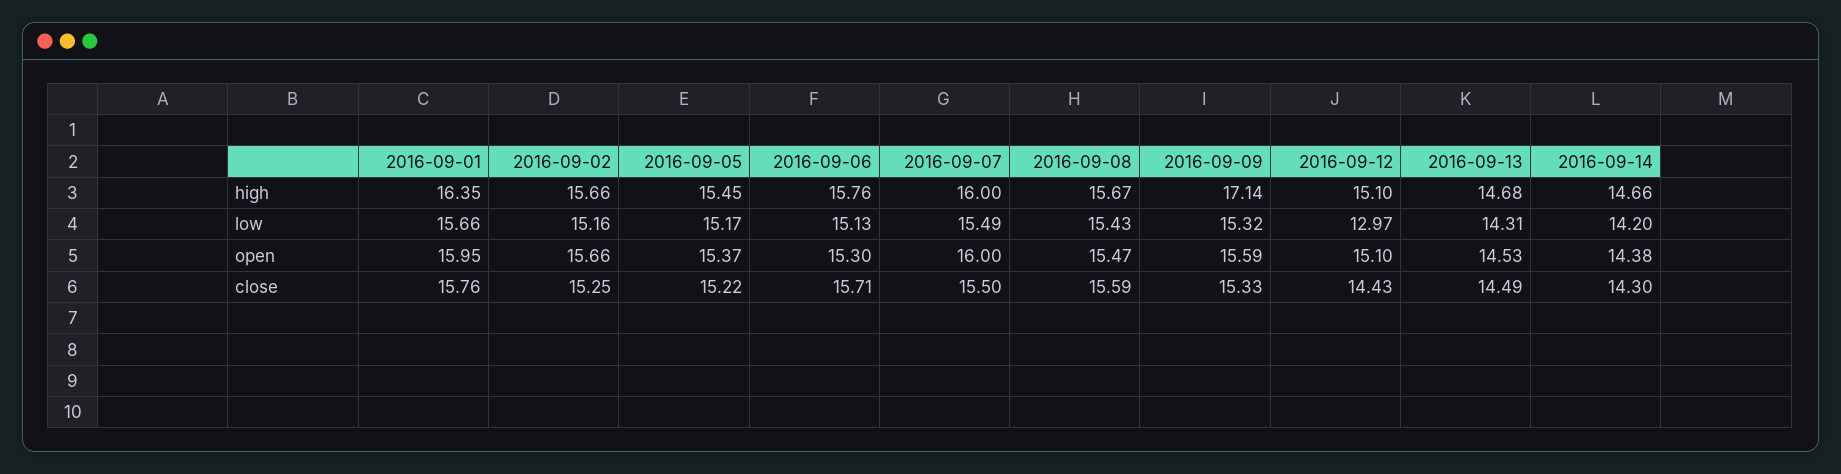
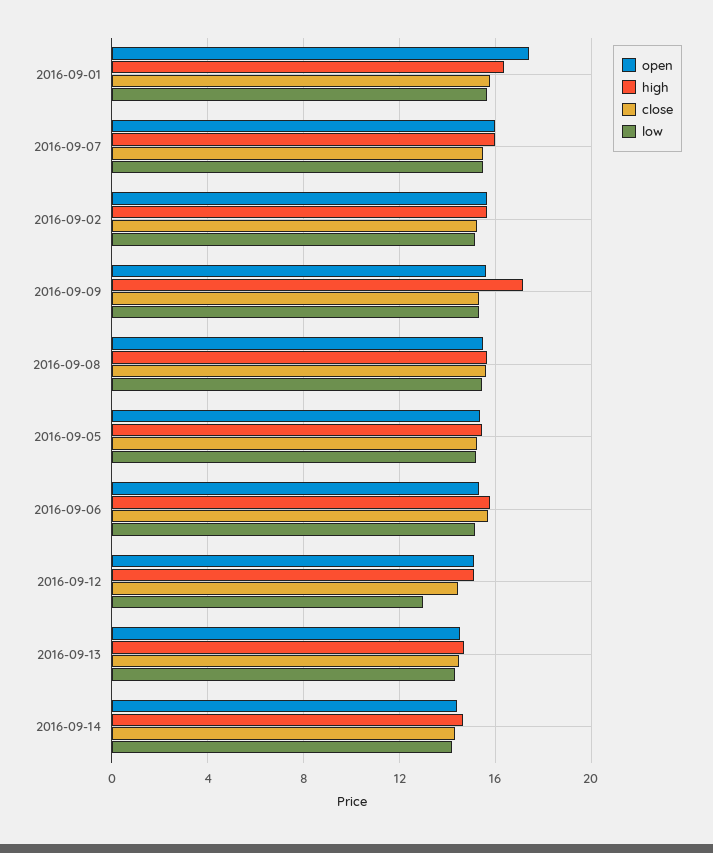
open, 2016-09-01: 15.95 -> 17.5

